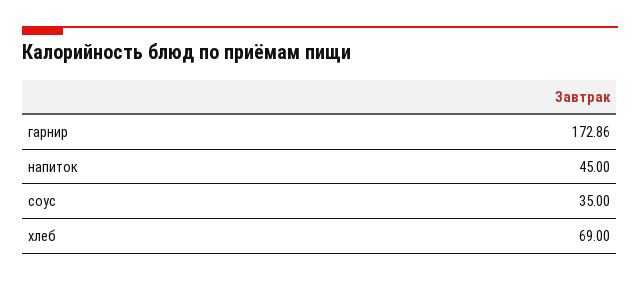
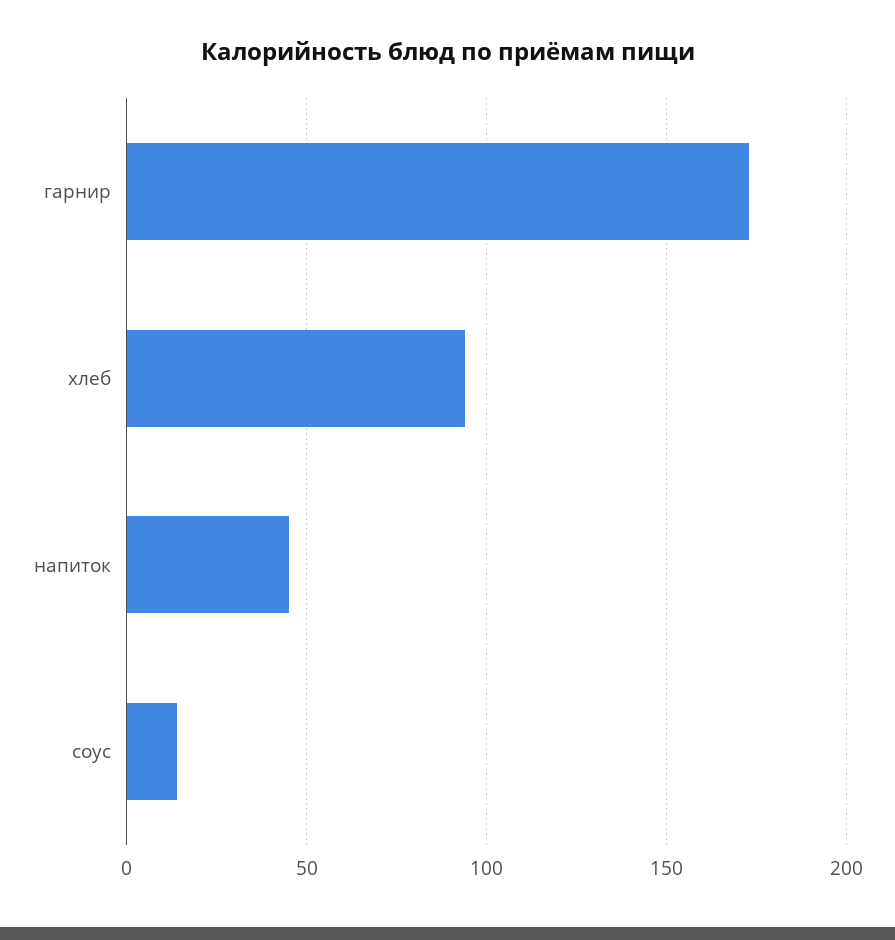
соус: 35 -> 15
хлеб: 69 -> 95

